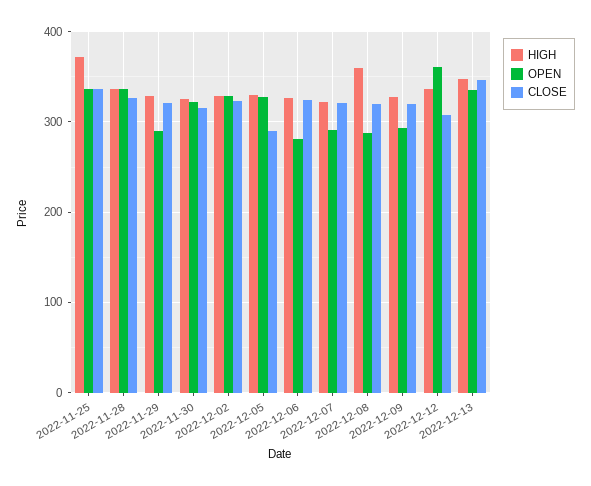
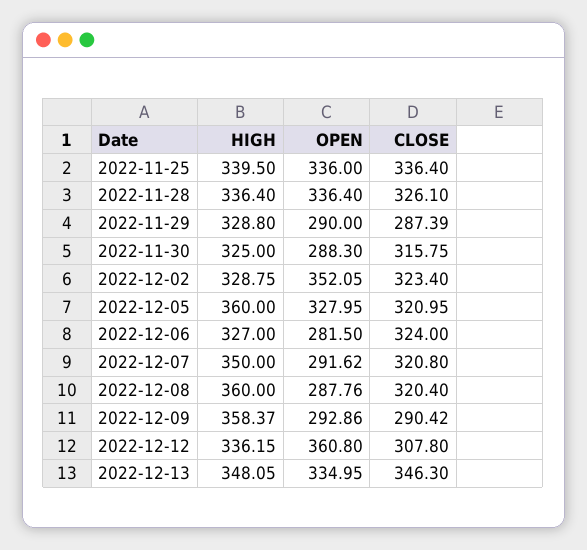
HIGH, 2022-11-25: 370 -> 339.5
CLOSE, 2022-11-29: 320 -> 287.39
OPEN, 2022-11-30: 320 -> 288.3
OPEN, 2022-12-02: 330 -> 352.05
HIGH, 2022-12-05: 330 -> 360
CLOSE, 2022-12-05: 290 -> 320.95
HIGH, 2022-12-07: 320 -> 350
HIGH, 2022-12-09: 330 -> 358.37
CLOSE, 2022-12-09: 320 -> 290.42

